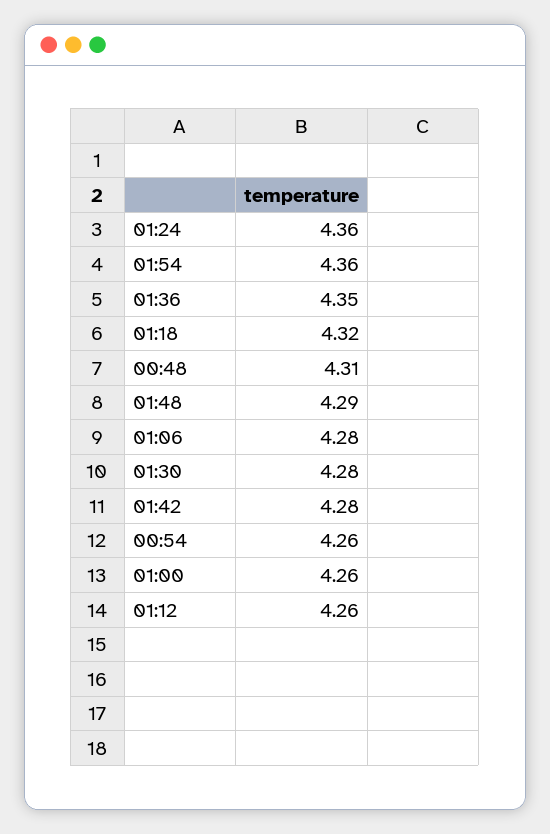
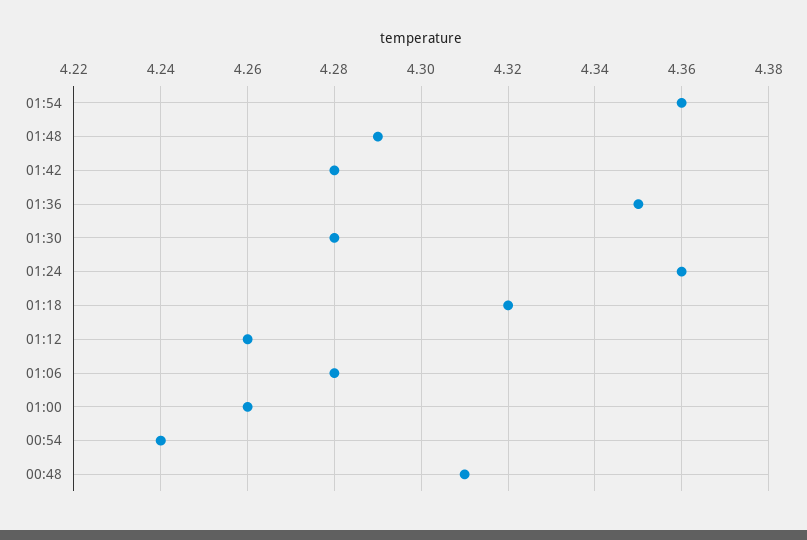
00:54: 4.26 -> 4.24

